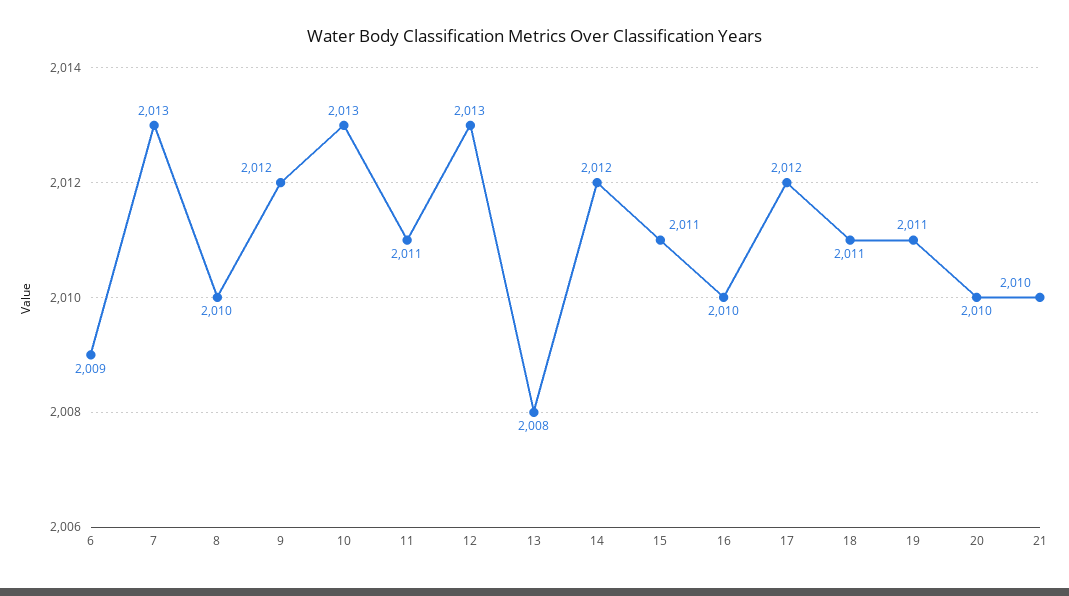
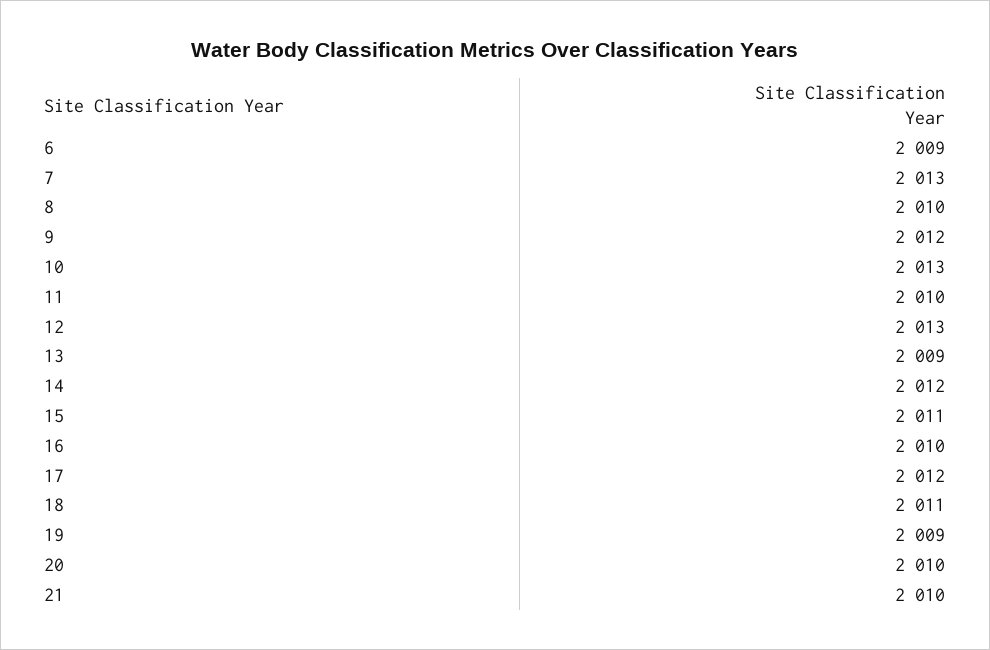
11: 2011 -> 2010
13: 2008 -> 2009
19: 2011 -> 2009

